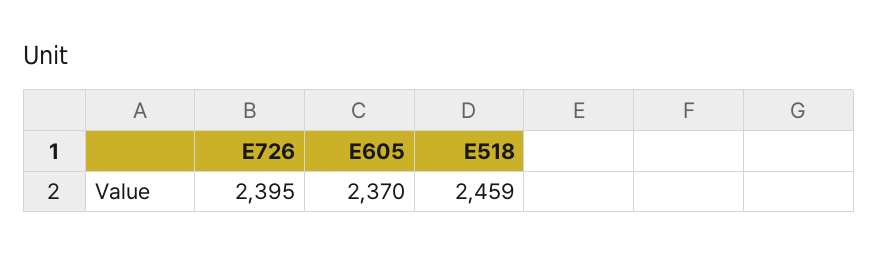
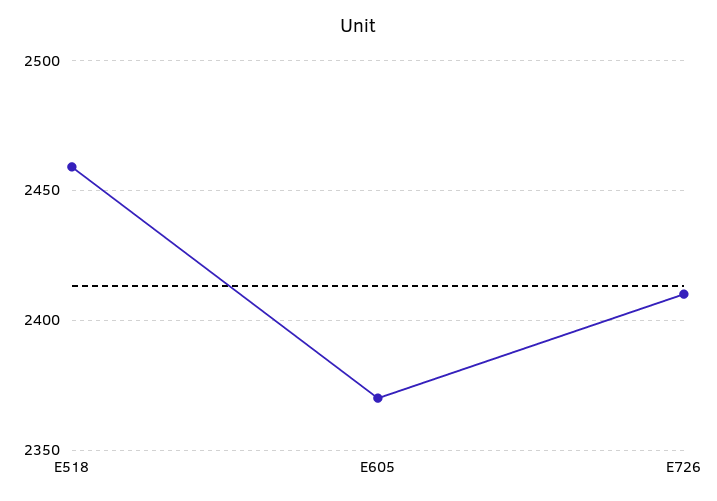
E726: 2395 -> 2410

